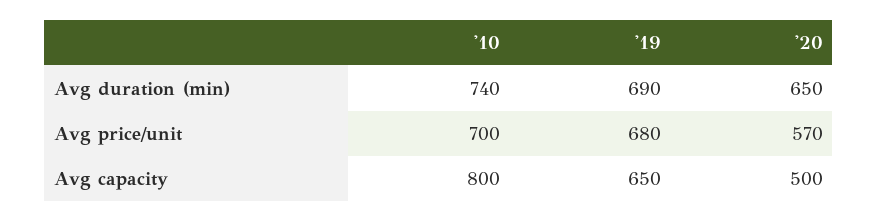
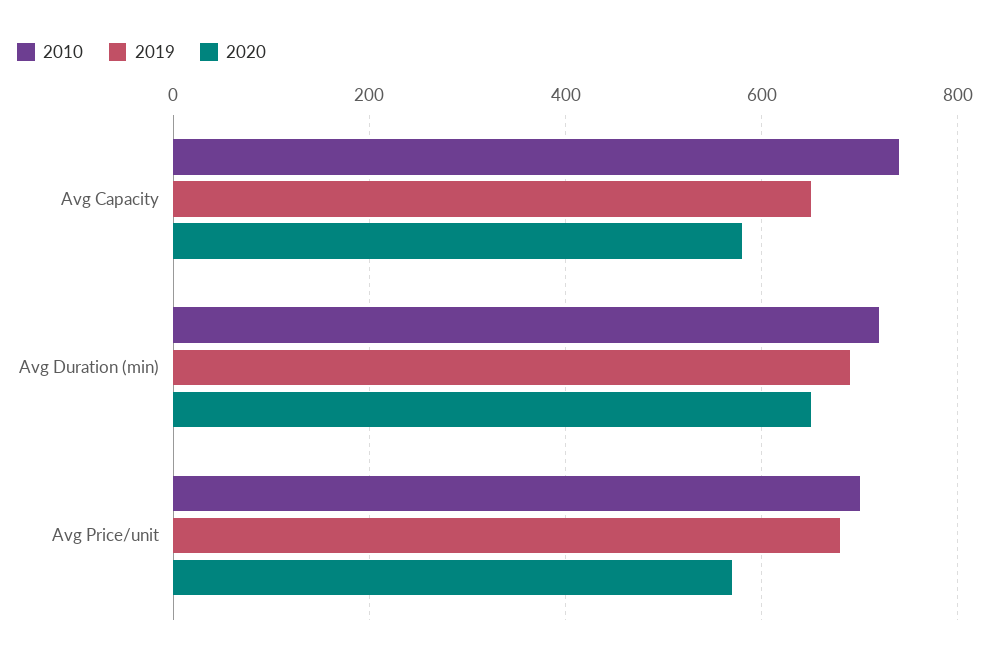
'10, Avg duration (min): 740 -> 720
'10, Avg capacity: 800 -> 740
'20, Avg capacity: 500 -> 580

